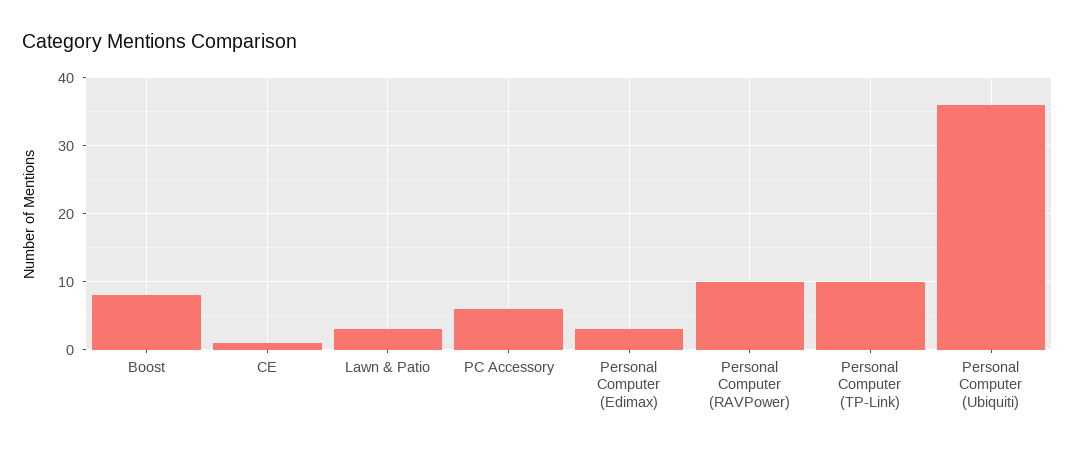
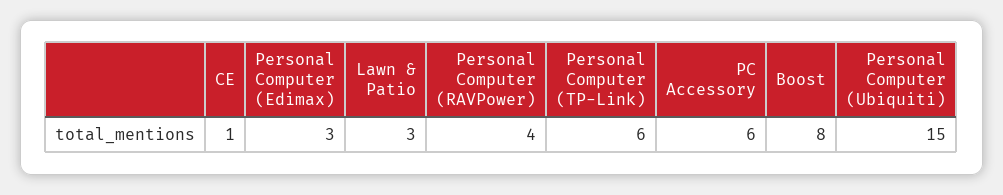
Personal Computer (RAVPower): 10 -> 4
Personal Computer (TP-Link): 10 -> 6
Personal Computer (Ubiquiti): 36 -> 15

